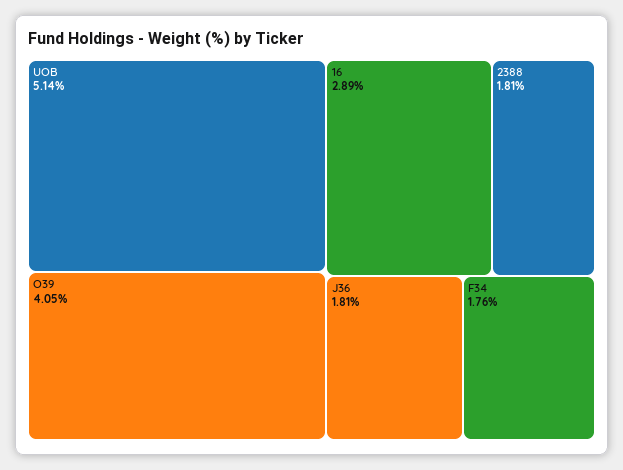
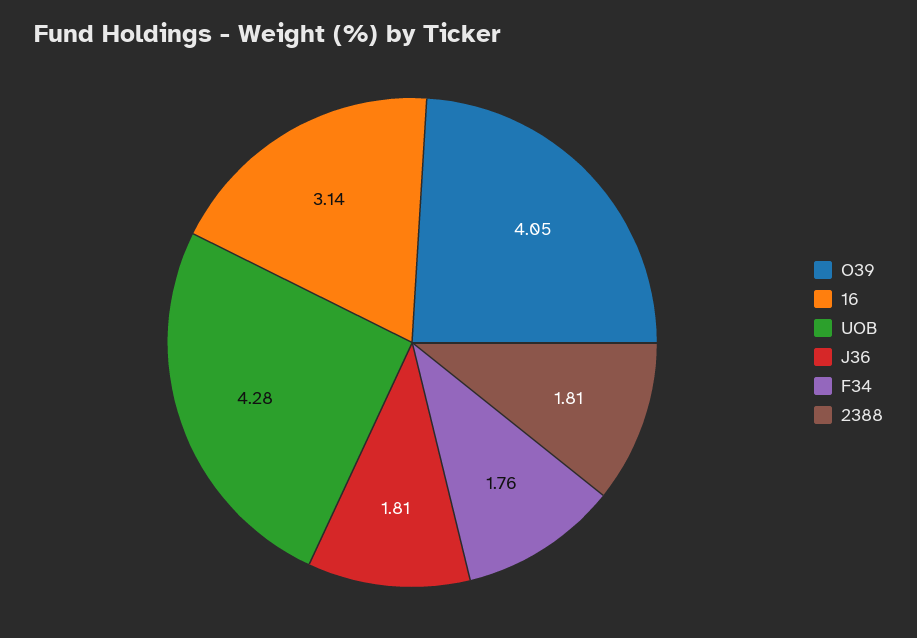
UOB: 5.14 -> 4.28
16: 2.89 -> 3.14

